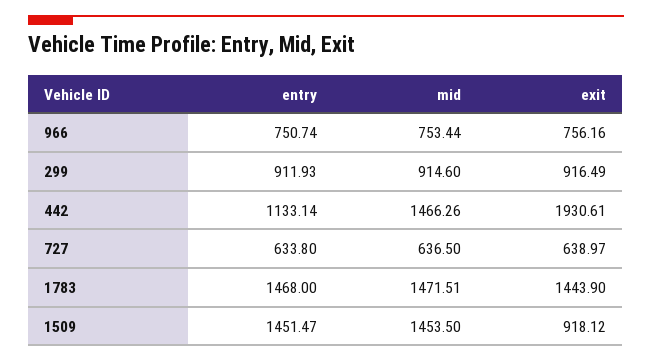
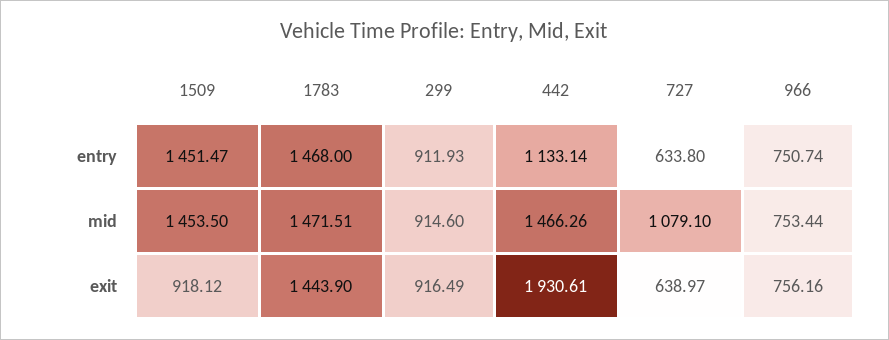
mid, 727: 636.5 -> 1079.1

